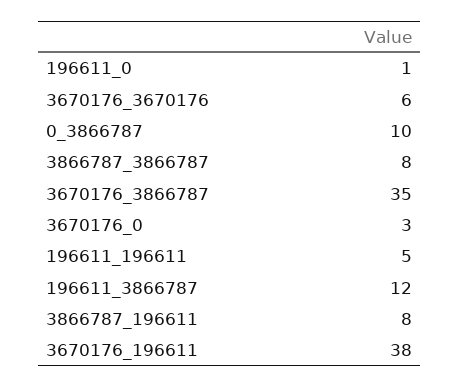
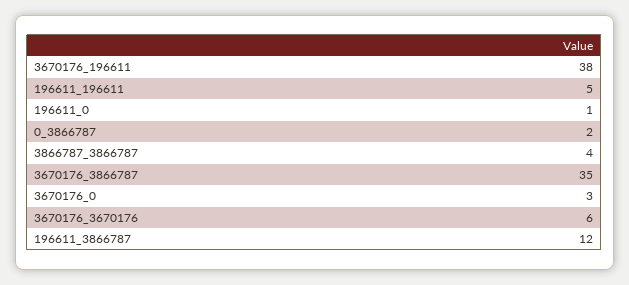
0_3866787: 10 -> 2
3866787_3866787: 8 -> 4
3866787_196611: 8 -> none

